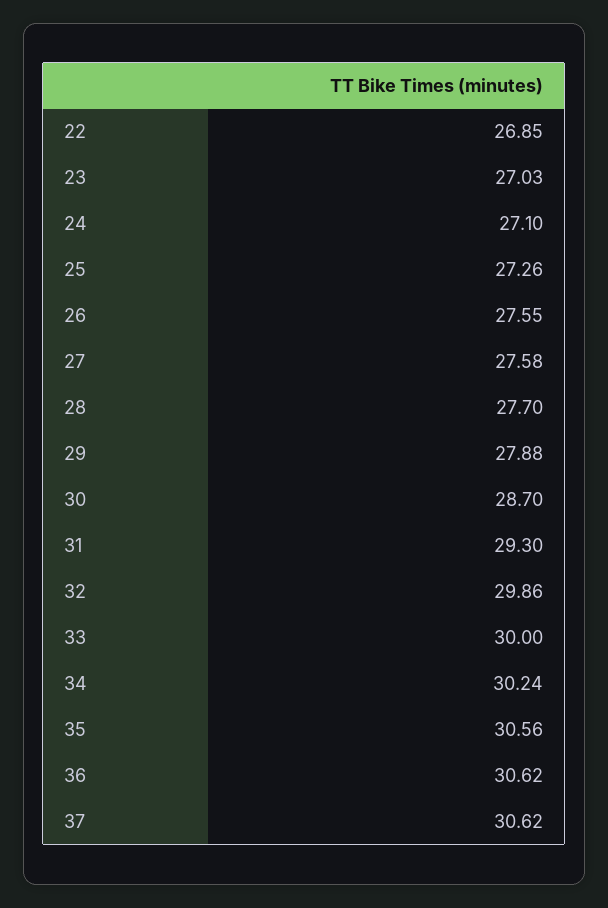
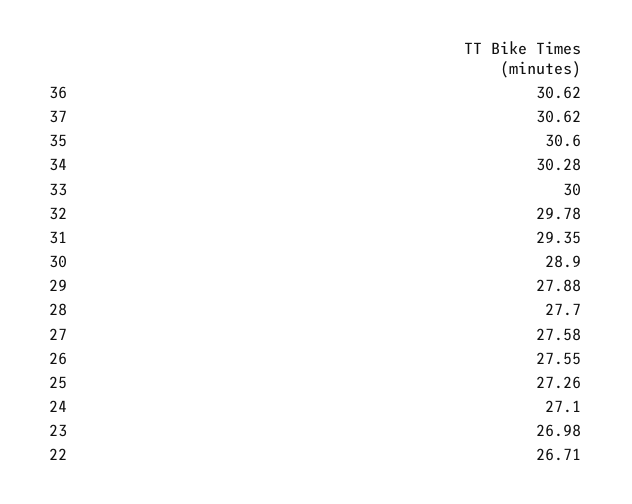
22: 26.85 -> 26.71
23: 27.03 -> 26.98
30: 28.7 -> 28.9
31: 29.3 -> 29.35
32: 29.86 -> 29.78
34: 30.24 -> 30.28
35: 30.56 -> 30.6

